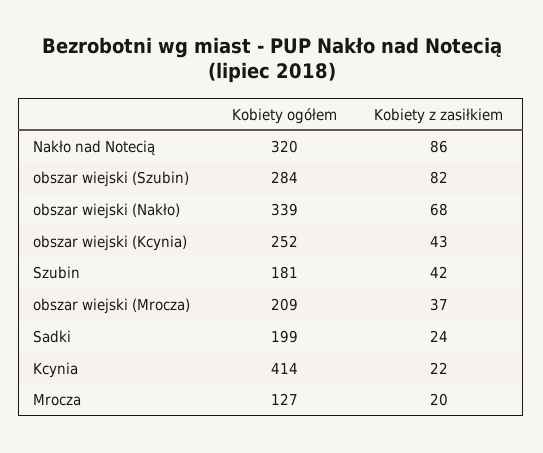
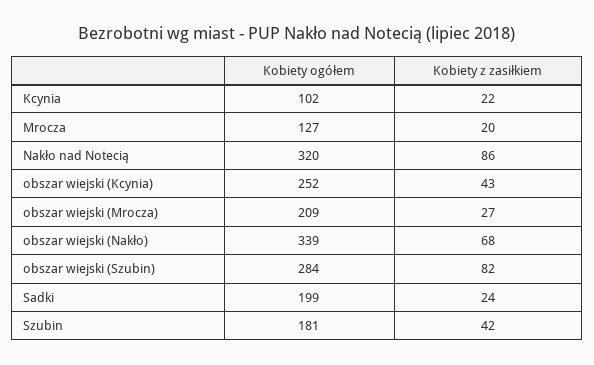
Kobiety z zasiłkiem, obszar wiejski (Mrocza): 37 -> 27
Kobiety ogółem, Kcynia: 414 -> 102

